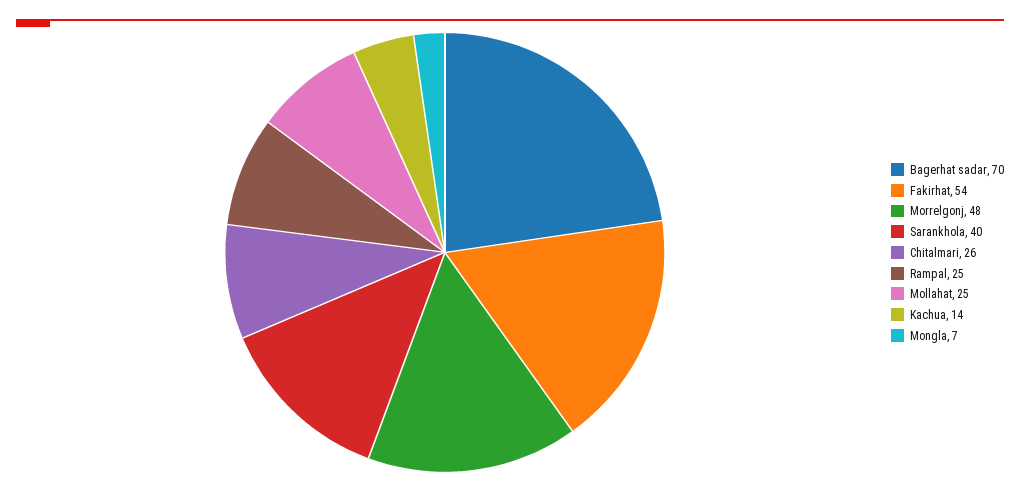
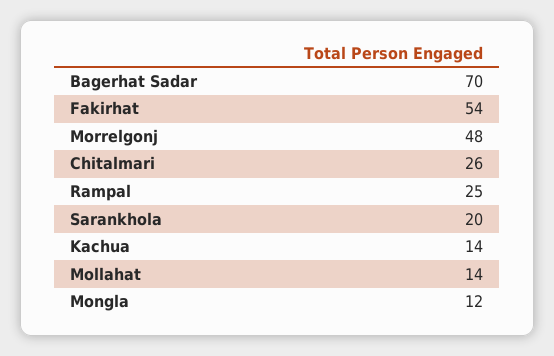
Sarankhola: 40 -> 20
Mollahat: 25 -> 14
Mongla: 7 -> 12

